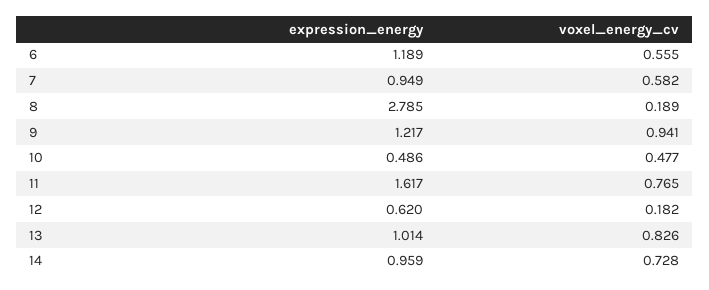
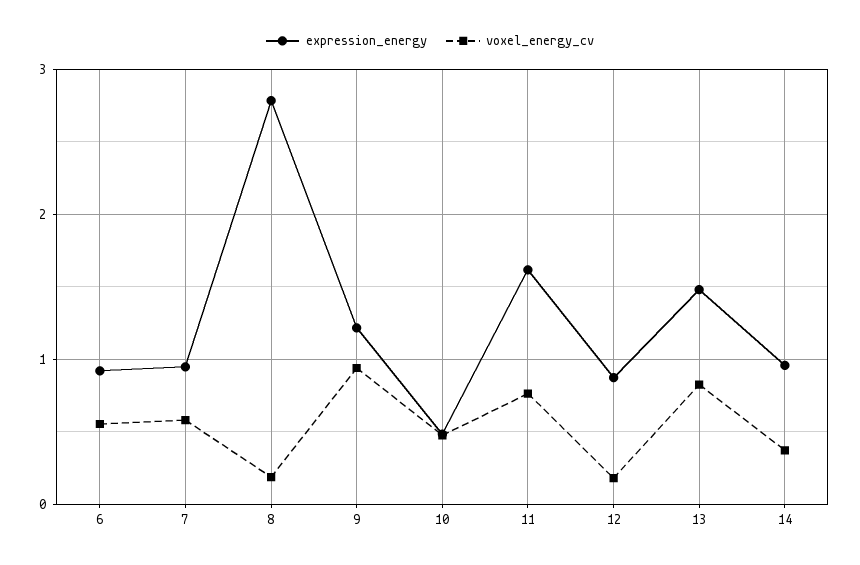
expression_energy, 6: 1.189 -> 0.9
expression_energy, 12: 0.62 -> 0.9
expression_energy, 13: 1.014 -> 1.5
voxel_energy_cv, 14: 0.728 -> 0.4

